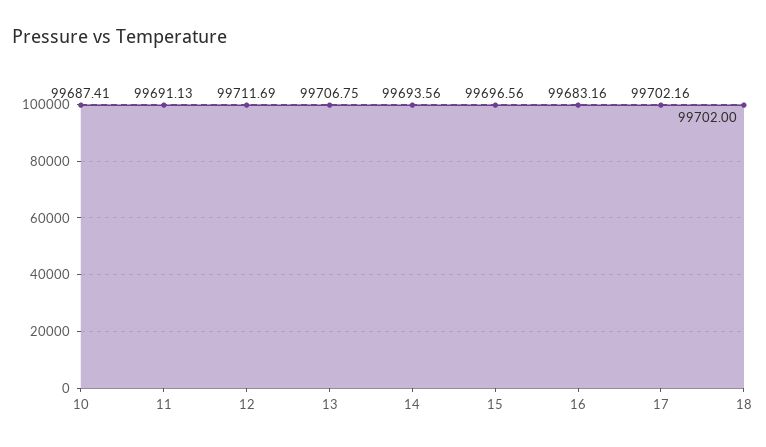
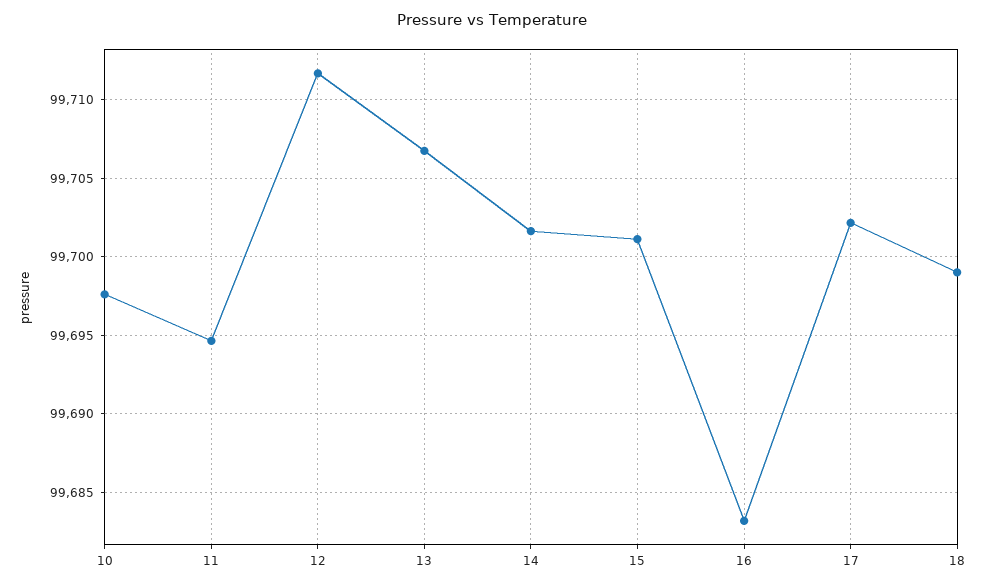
10: 99687.41 -> 99697.5
11: 99691.13 -> 99694.5
14: 99693.56 -> 99701.5
15: 99696.56 -> 99701
18: 99702 -> 99699

